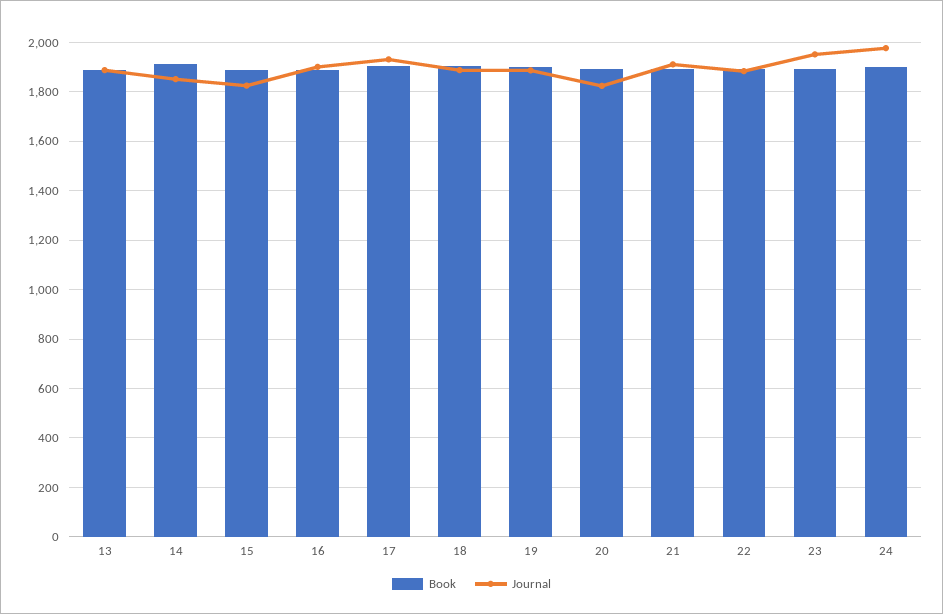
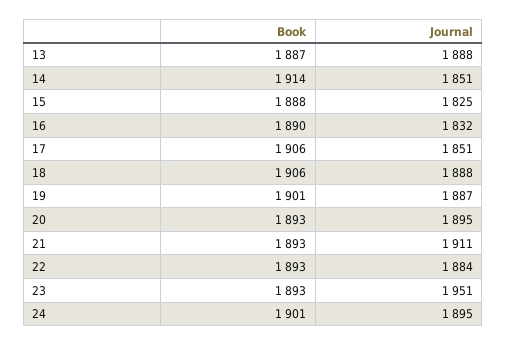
Journal, 16: 1900 -> 1832
Journal, 17: 1925 -> 1851
Journal, 20: 1825 -> 1895
Journal, 24: 1975 -> 1895

